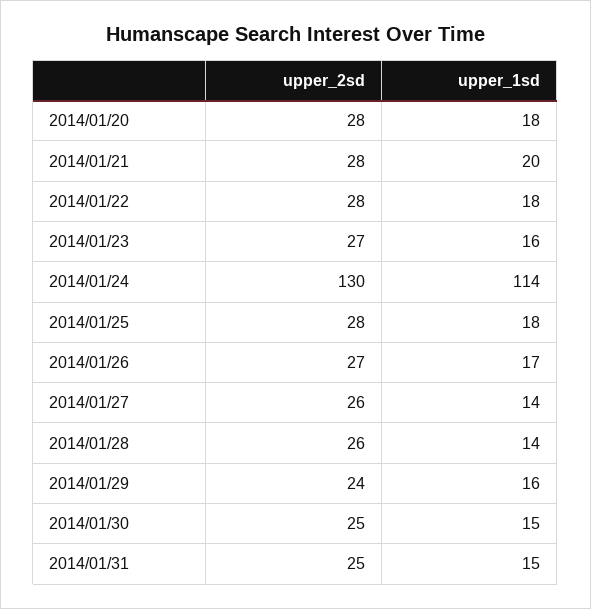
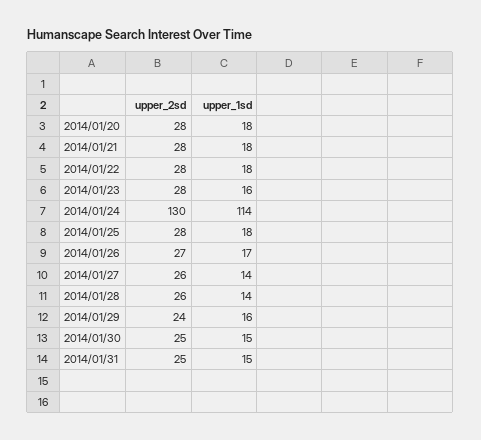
upper_1sd, 2014/01/21: 20 -> 18
upper_2sd, 2014/01/23: 27 -> 28

